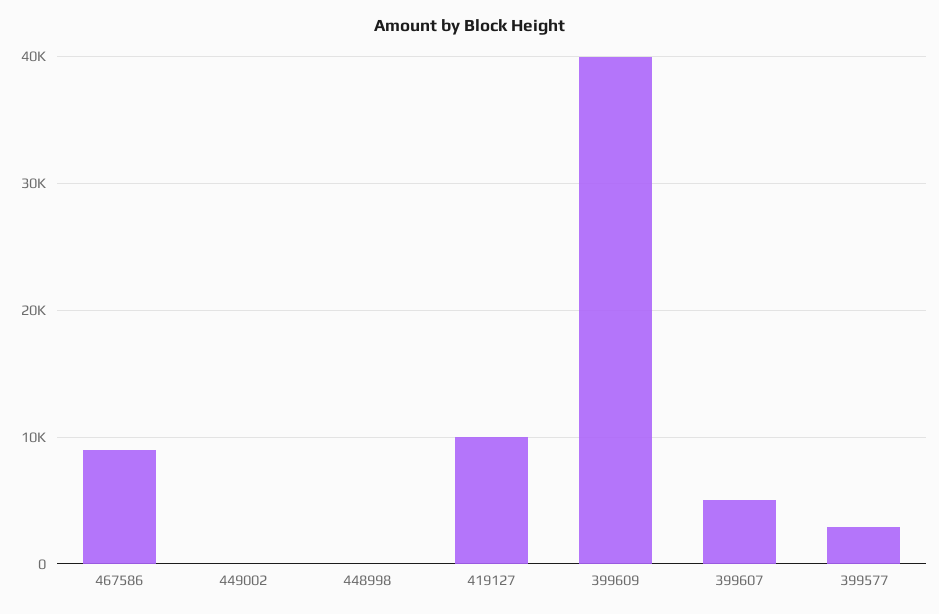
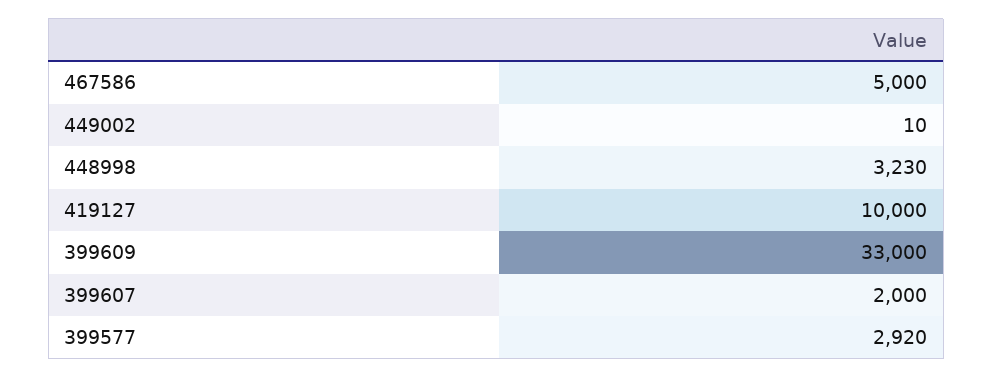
467586: 9000 -> 5000
448998: 0 -> 3230
399609: 40000 -> 33000
399607: 5000 -> 2000

